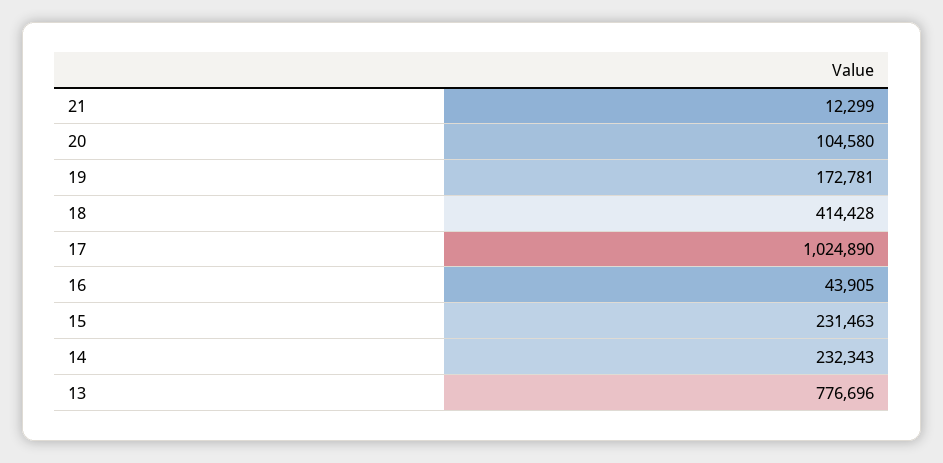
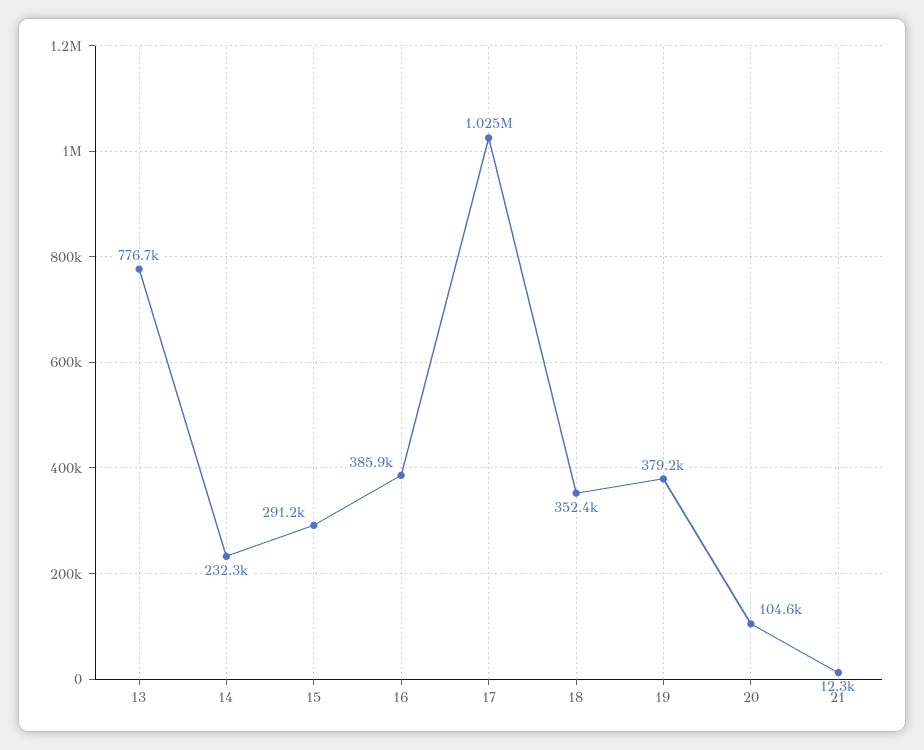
19: 172781 -> 379200
18: 414428 -> 352400
16: 43905 -> 385900
15: 231463 -> 291200

